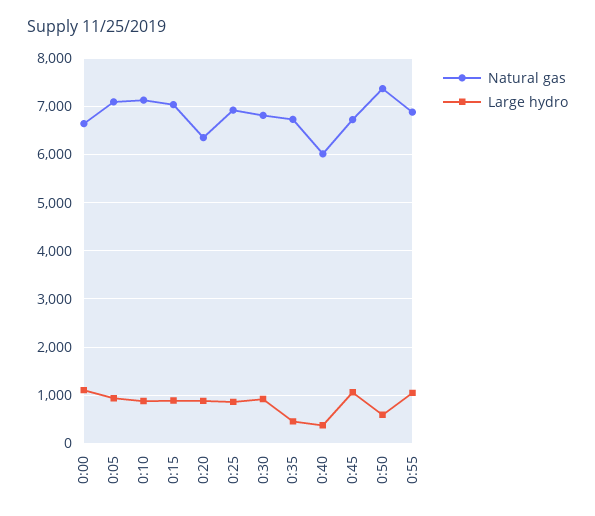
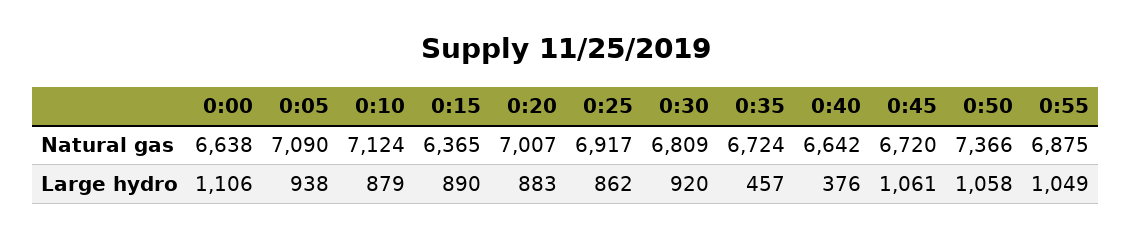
Natural gas, 0:15: 7000 -> 6365
Natural gas, 0:20: 6400 -> 7007
Natural gas, 0:40: 6000 -> 6642
Large hydro, 0:50: 600 -> 1058

